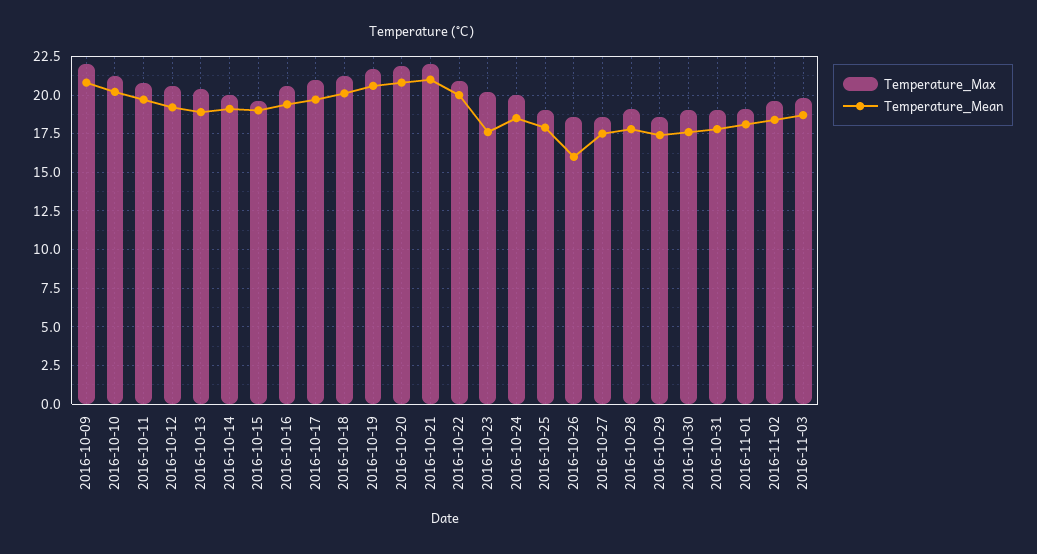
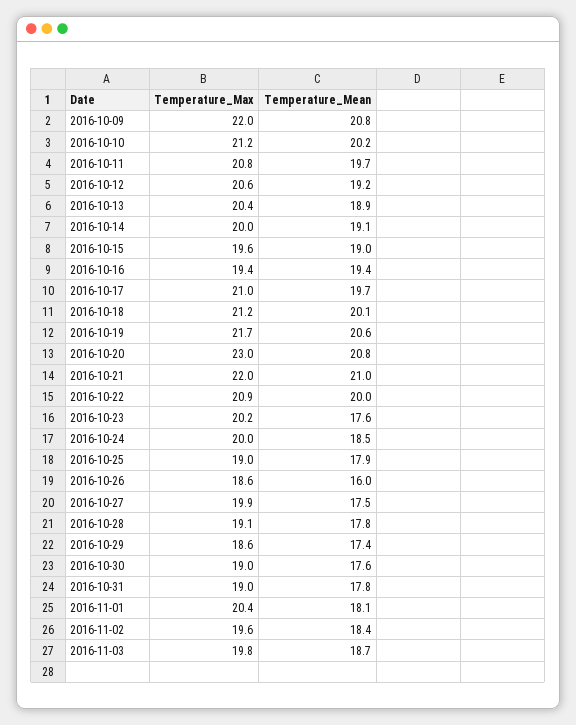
Temperature_Max, 2016-10-16: 20.5 -> 19.4
Temperature_Max, 2016-10-20: 22 -> 23
Temperature_Max, 2016-10-27: 18.5 -> 19.9
Temperature_Max, 2016-11-01: 19 -> 20.4

